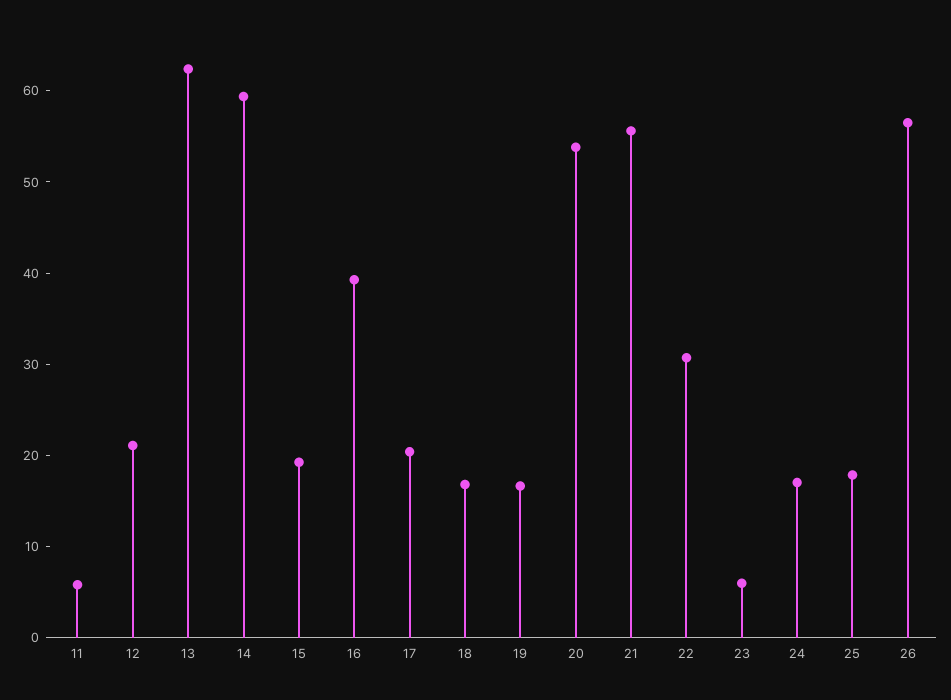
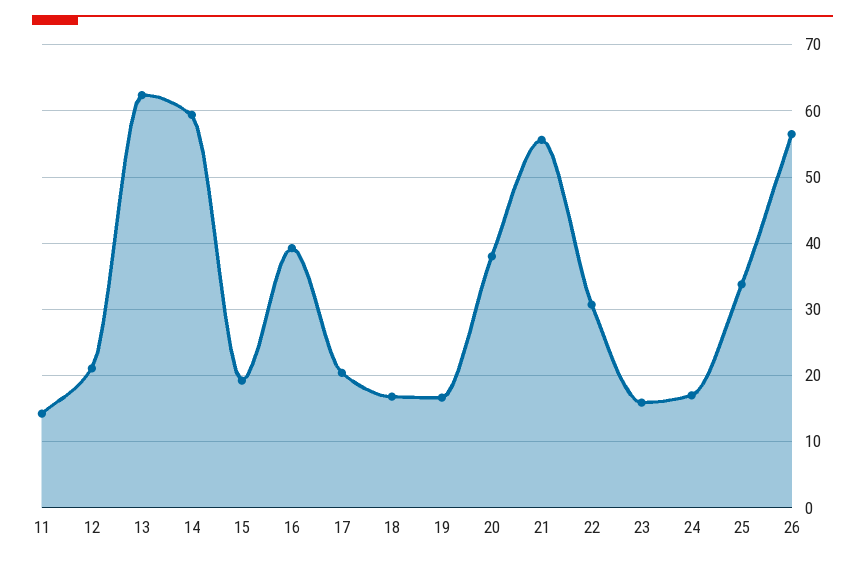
11: 6 -> 14
20: 54 -> 38
23: 6 -> 16
25: 18 -> 34

